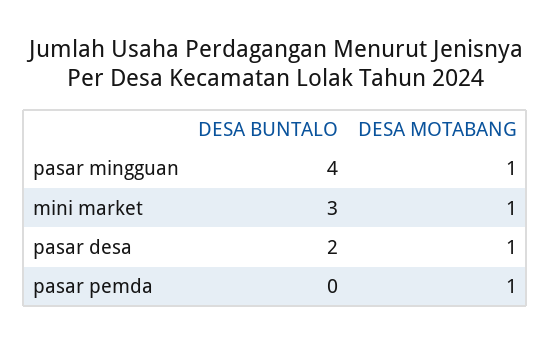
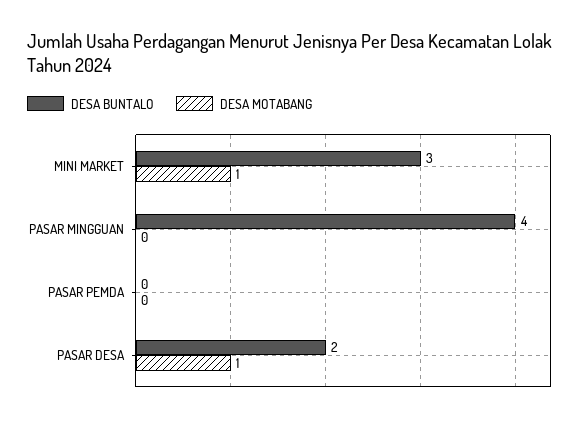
DESA MOTABANG, pasar mingguan: 1 -> 0
DESA MOTABANG, pasar pemda: 1 -> 0

